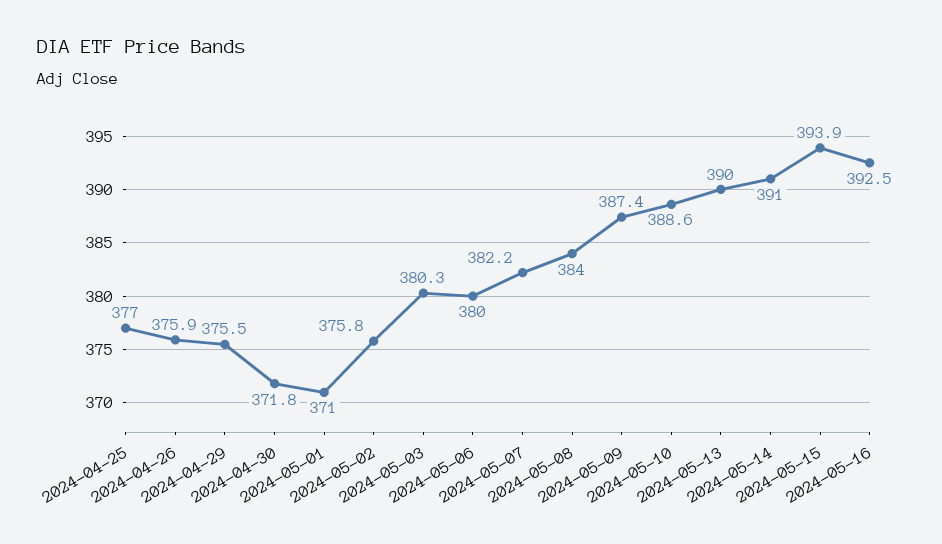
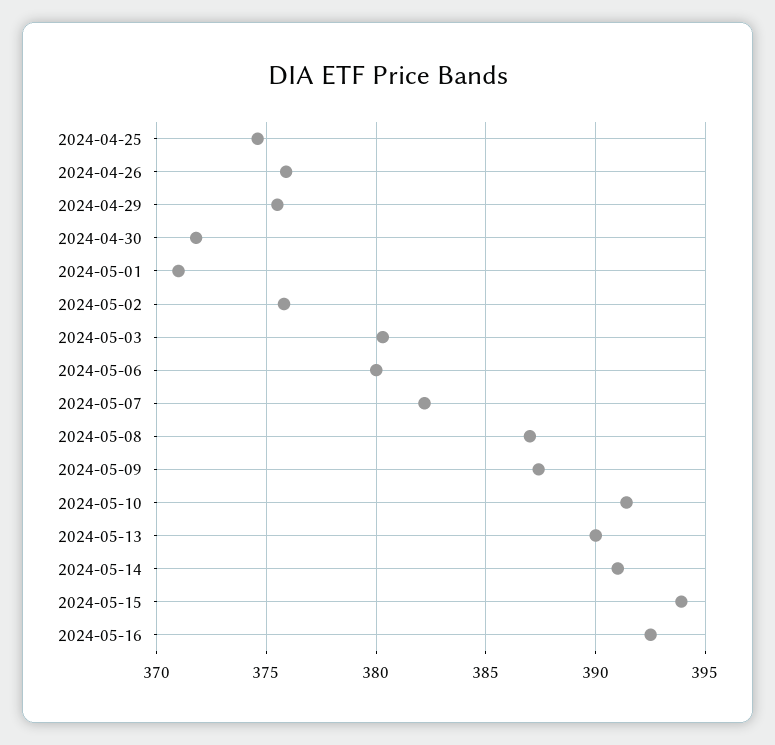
2024-04-25: 377 -> 374.5
2024-05-08: 384 -> 387
2024-05-10: 388.6 -> 391.5

